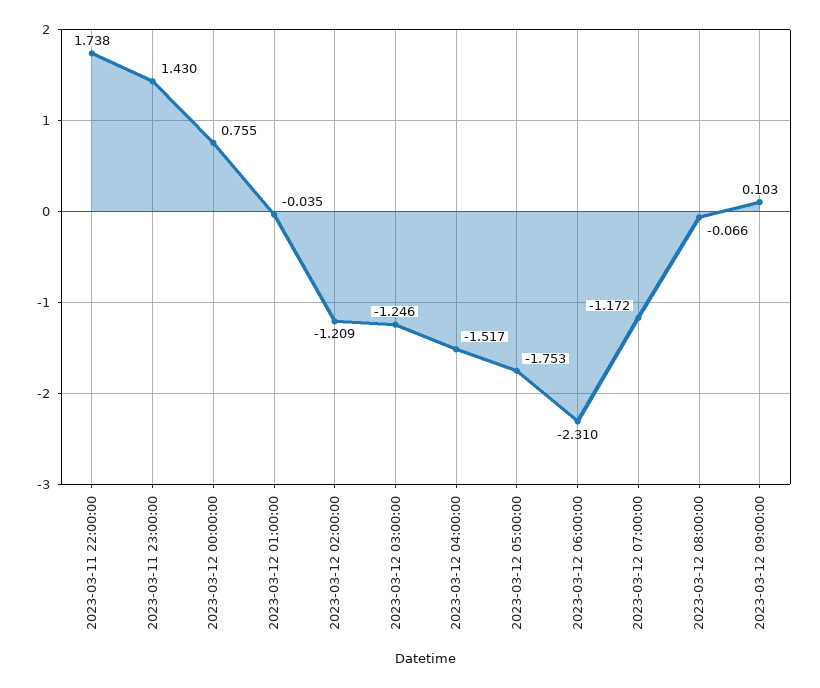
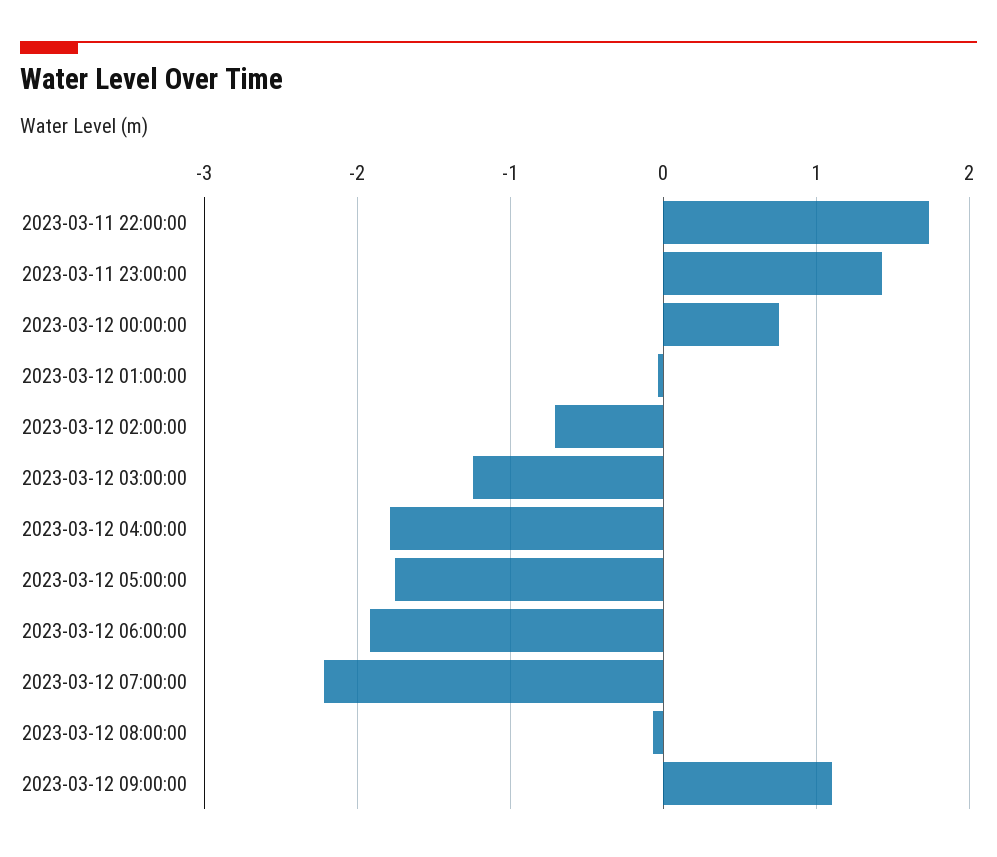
2023-03-12 02:00:00: -1.209 -> -0.7
2023-03-12 04:00:00: -1.517 -> -1.8
2023-03-12 06:00:00: -2.31 -> -1.9
2023-03-12 07:00:00: -1.172 -> -2.2
2023-03-12 09:00:00: 0.103 -> 1.1

